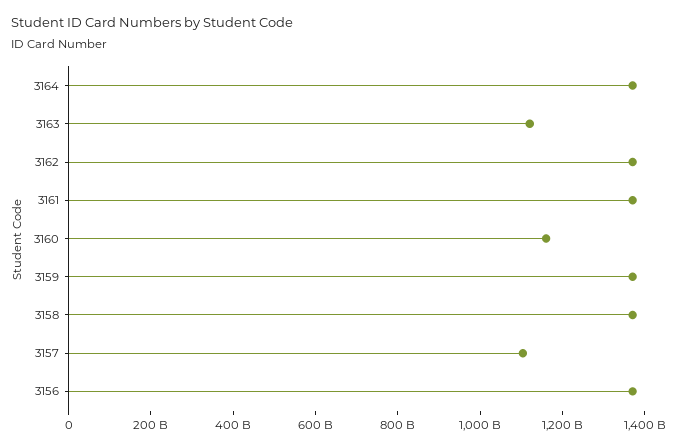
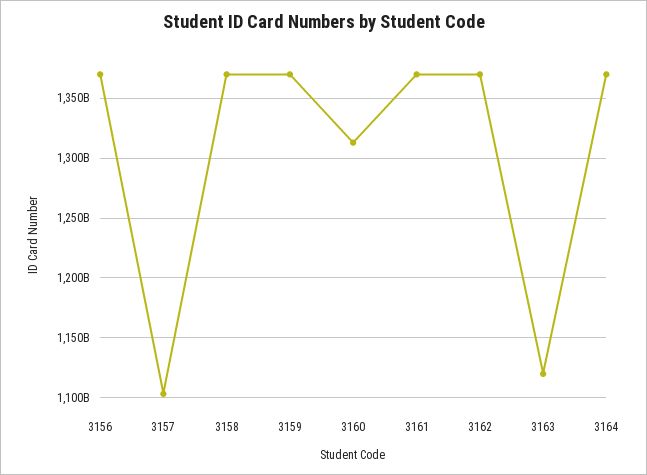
3160: 1150000000000 -> 1310000000000

